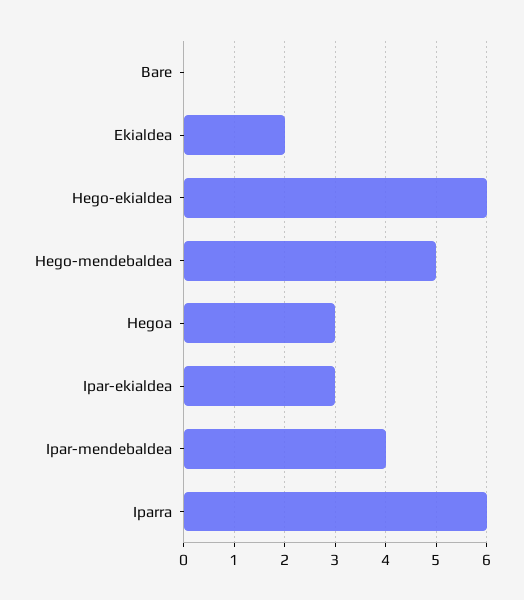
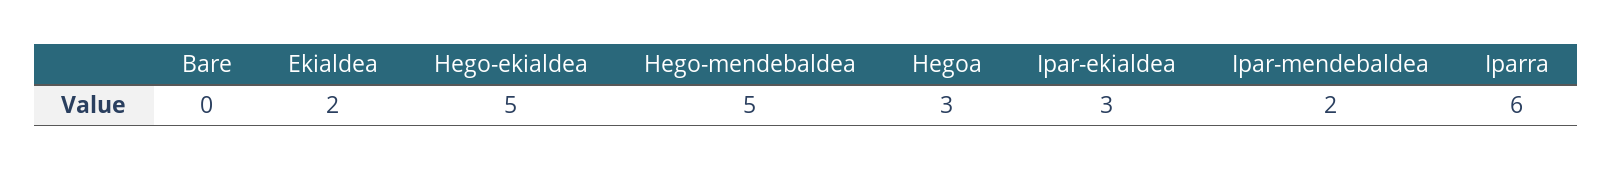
Hego-ekialdea: 6 -> 5
Ipar-mendebaldea: 4 -> 2

